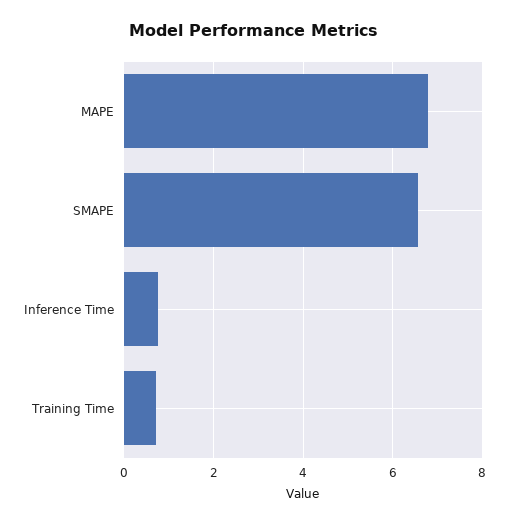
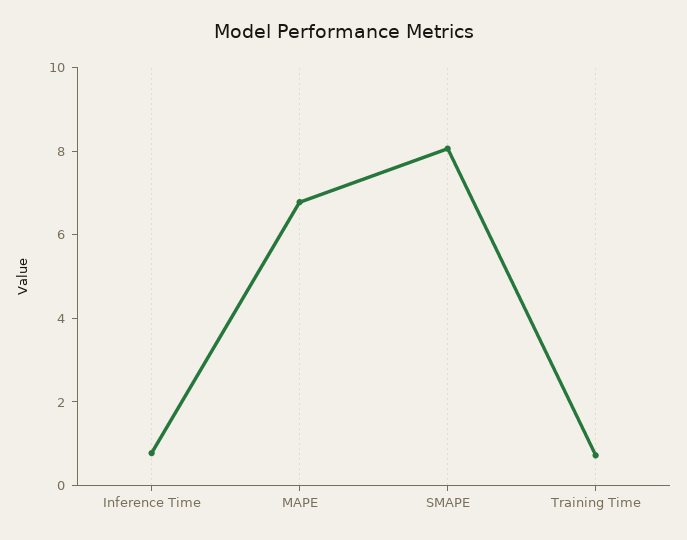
SMAPE: 6.6 -> 8

